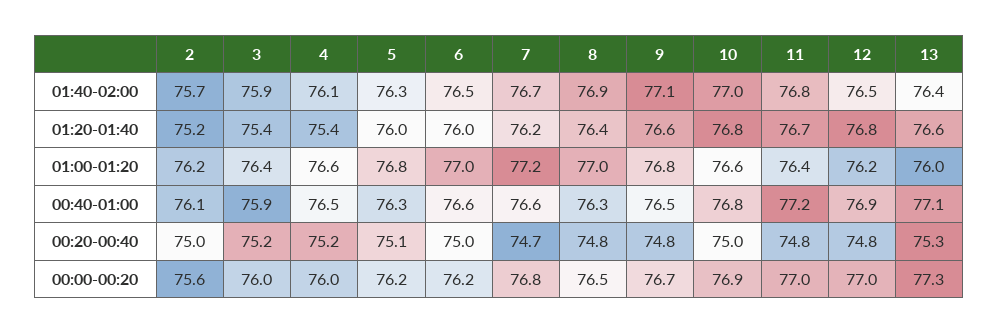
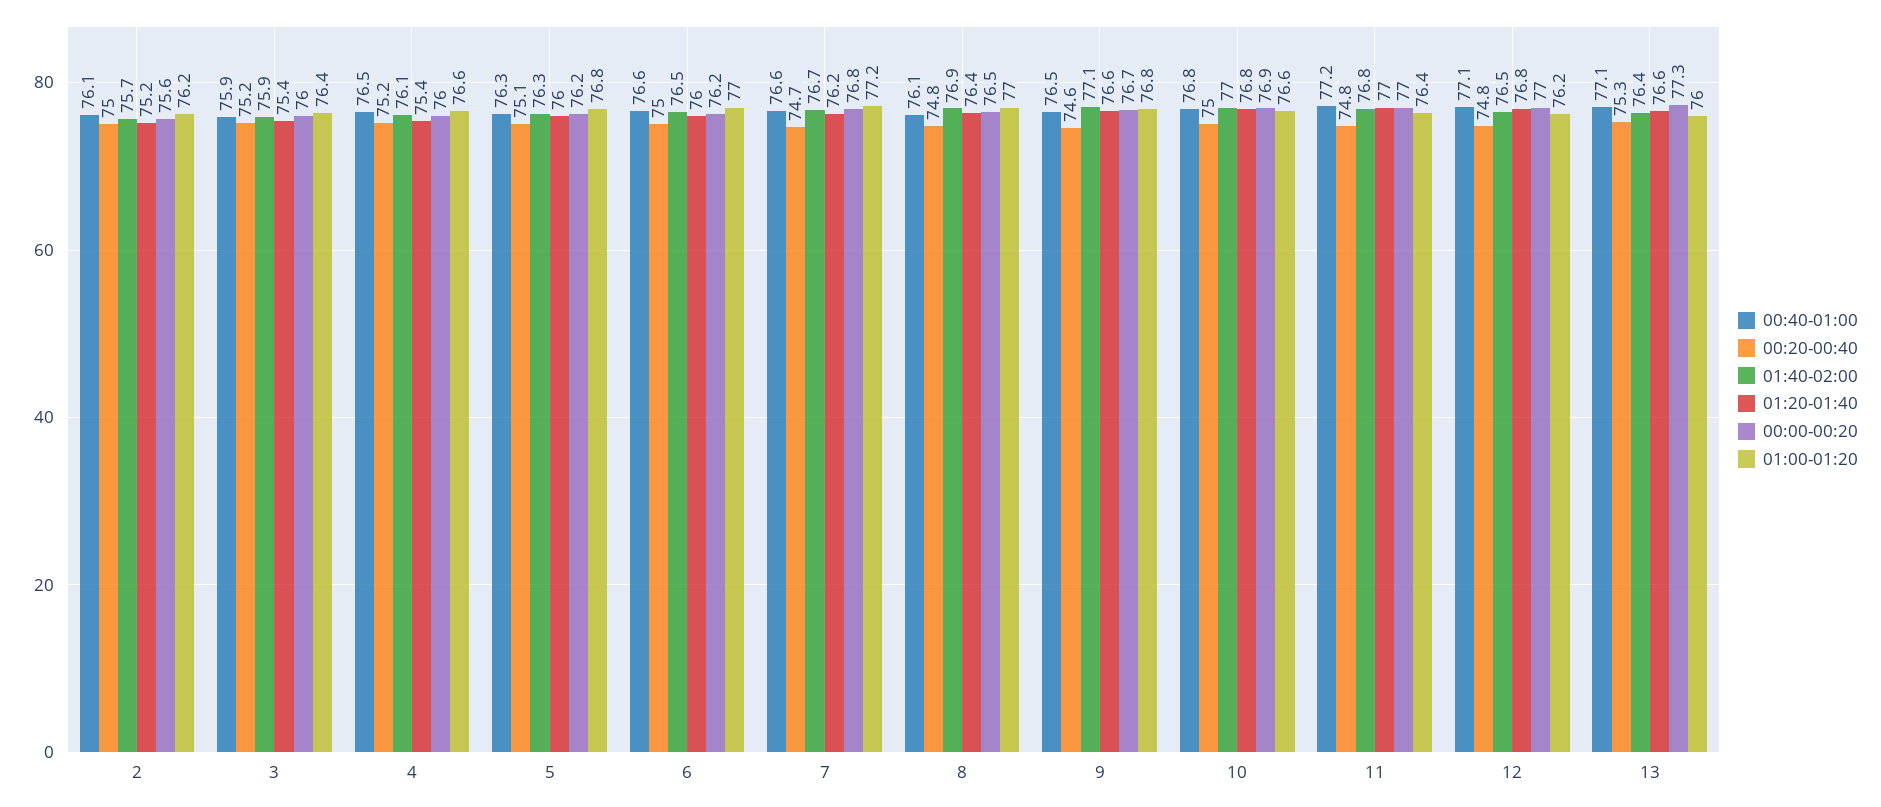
01:20-01:40, 11: 76.7 -> 77
00:40-01:00, 8: 76.3 -> 76.1
00:40-01:00, 12: 76.9 -> 77.1
00:20-00:40, 9: 74.8 -> 74.6

